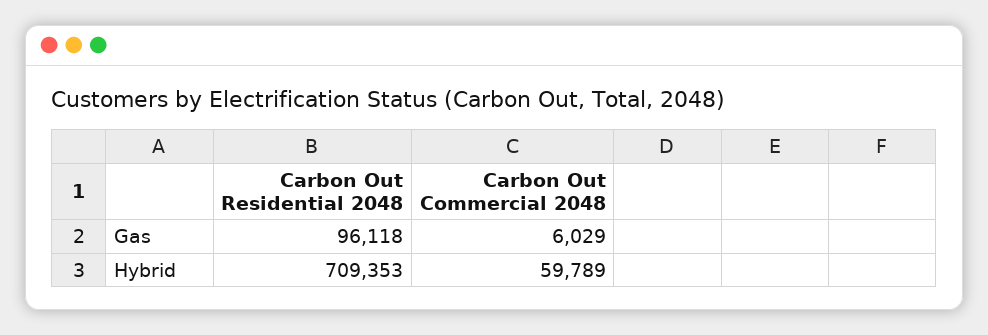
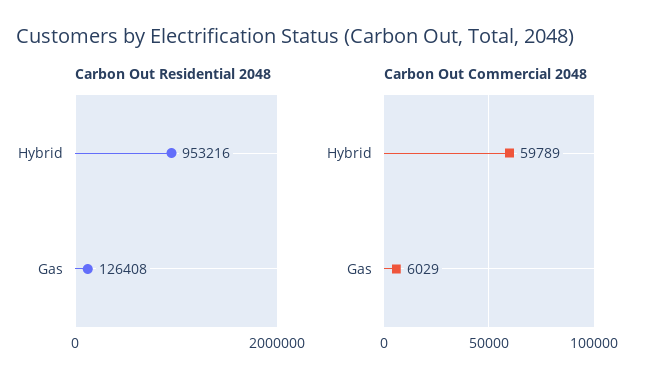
Carbon Out Residential 2048, Gas: 96118 -> 126408
Carbon Out Residential 2048, Hybrid: 709353 -> 953216

